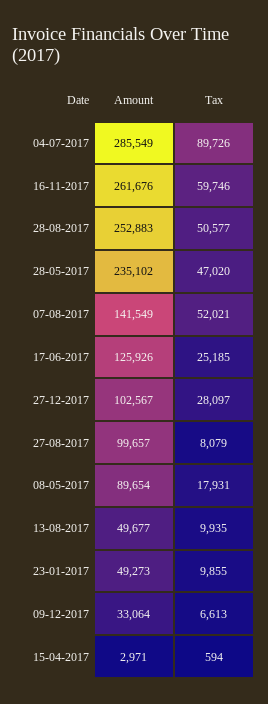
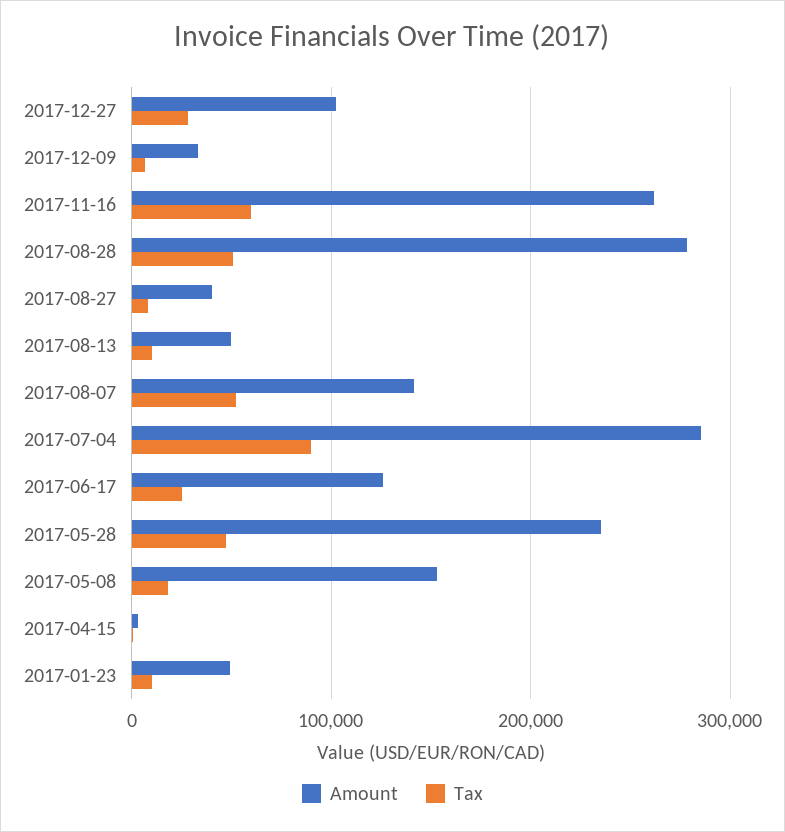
Amount, 28-08-2017: 252883 -> 280000
Amount, 27-08-2017: 99657 -> 40000
Amount, 08-05-2017: 89654 -> 150000

